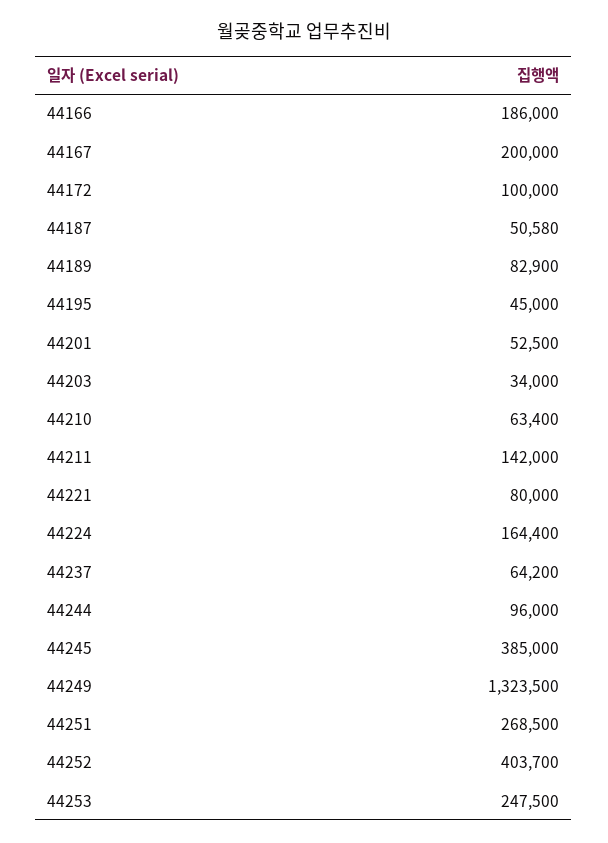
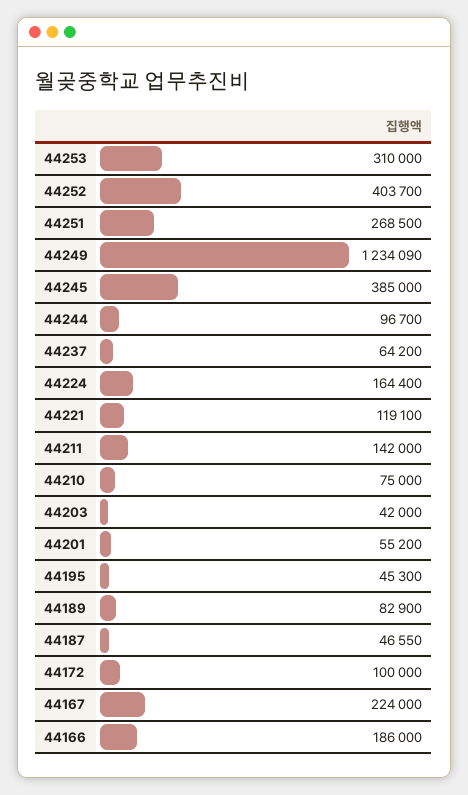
44167: 200000 -> 224000
44187: 50580 -> 46550
44195: 45000 -> 45300
44201: 52500 -> 55200
44203: 34000 -> 42000
44210: 63400 -> 75000
44221: 80000 -> 119100
44244: 96000 -> 96700
44249: 1323500 -> 1234090
44253: 247500 -> 310000

